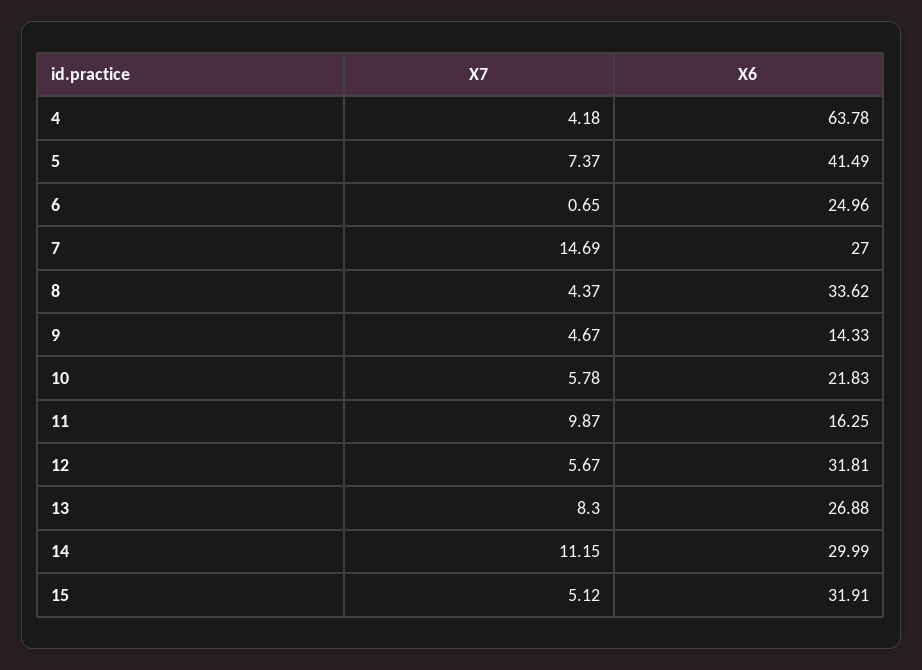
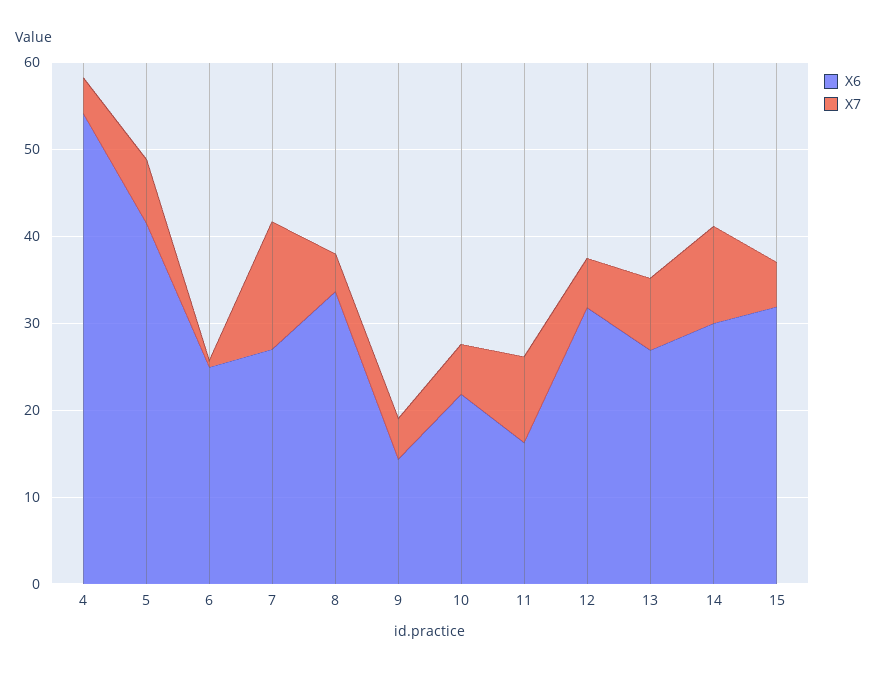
X6, 4: 63.78 -> 54

